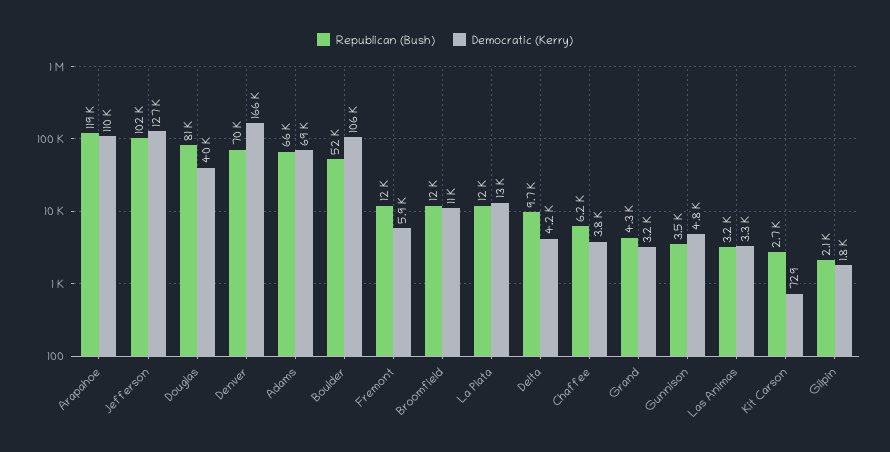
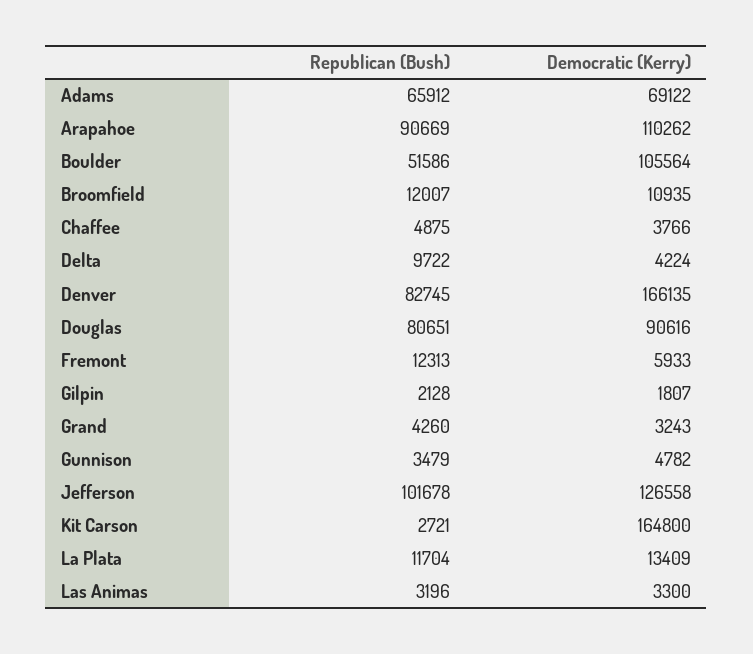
Republican (Bush), Arapahoe: 119000 -> 90669
Democratic (Kerry), Douglas: 40000 -> 90616
Republican (Bush), Denver: 70000 -> 82745
Republican (Bush), Chaffee: 6200 -> 4875
Democratic (Kerry), Kit Carson: 729 -> 164800

